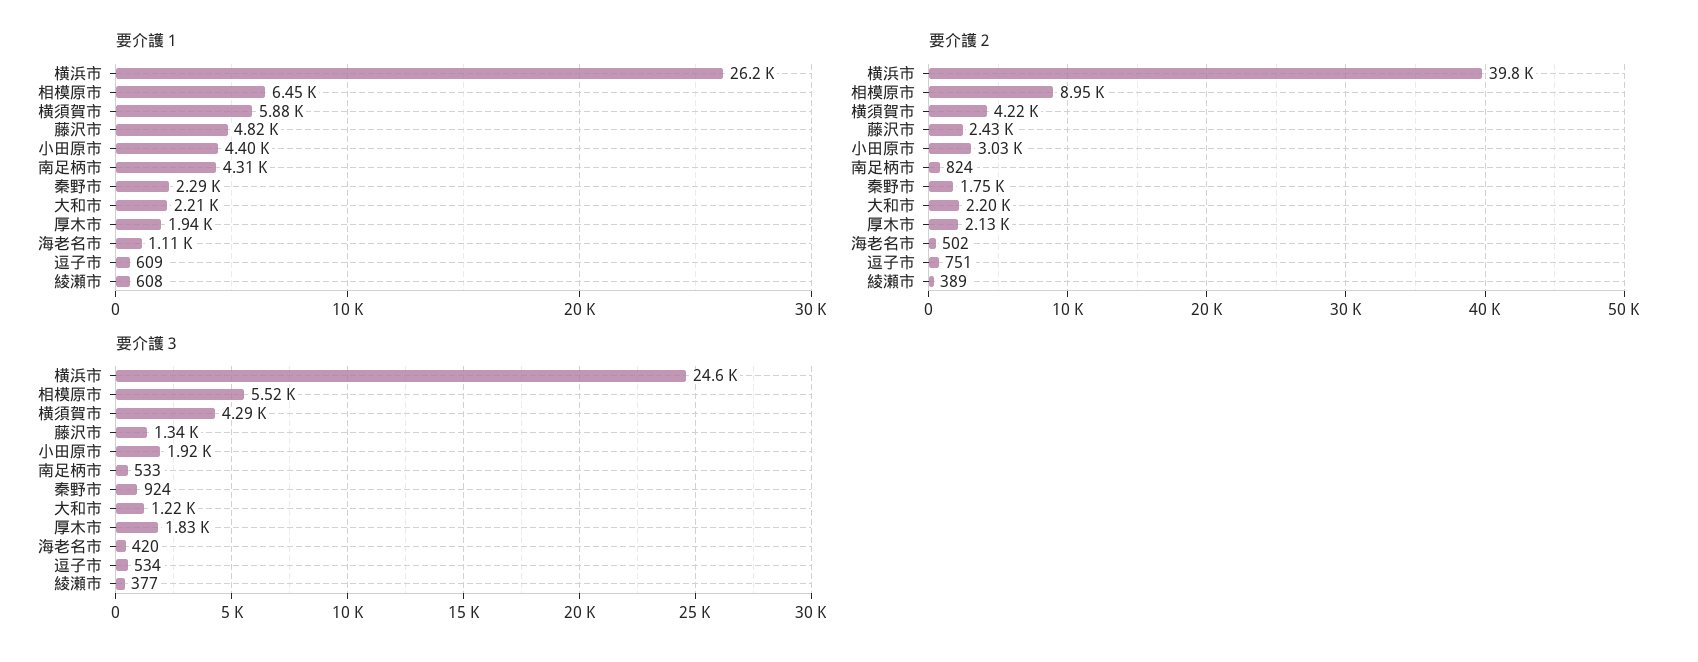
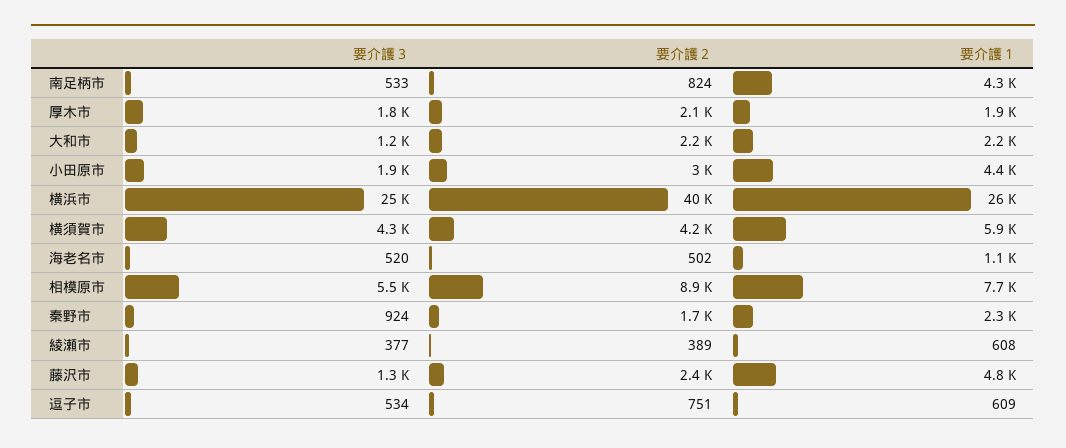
要介護１, 相模原市: 6450 -> 7700
要介護３, 海老名市: 420 -> 520

